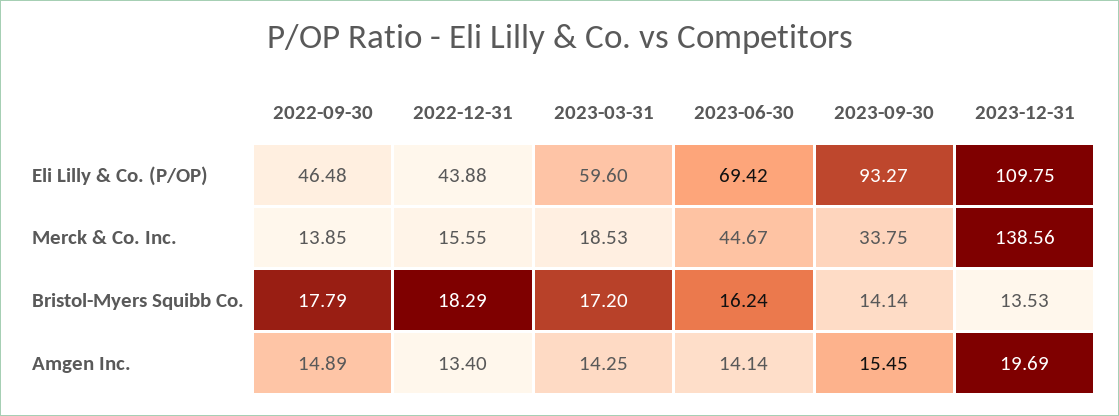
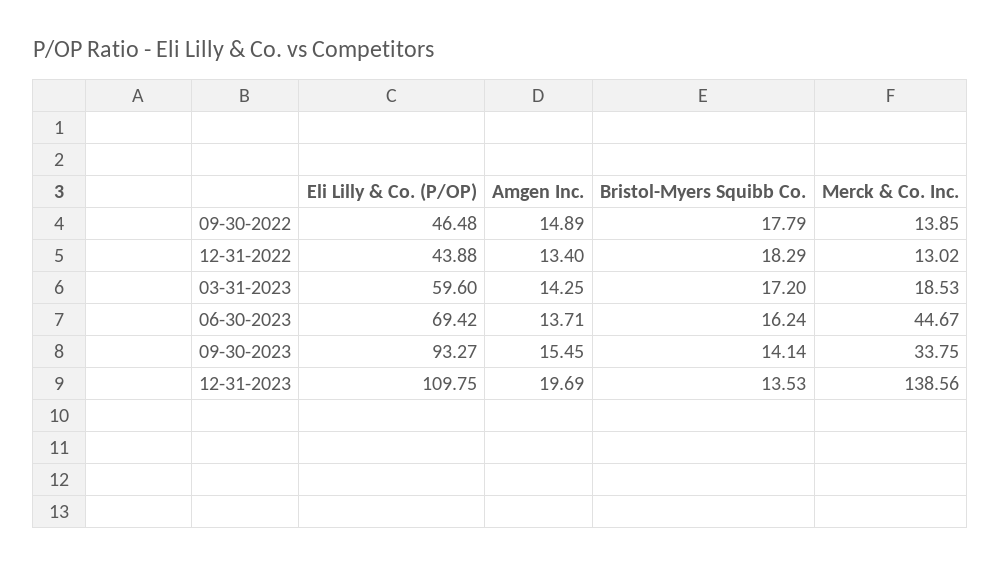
2022-12-31, Merck & Co. Inc.: 15.55 -> 13.02
2023-06-30, Amgen Inc.: 14.14 -> 13.71

